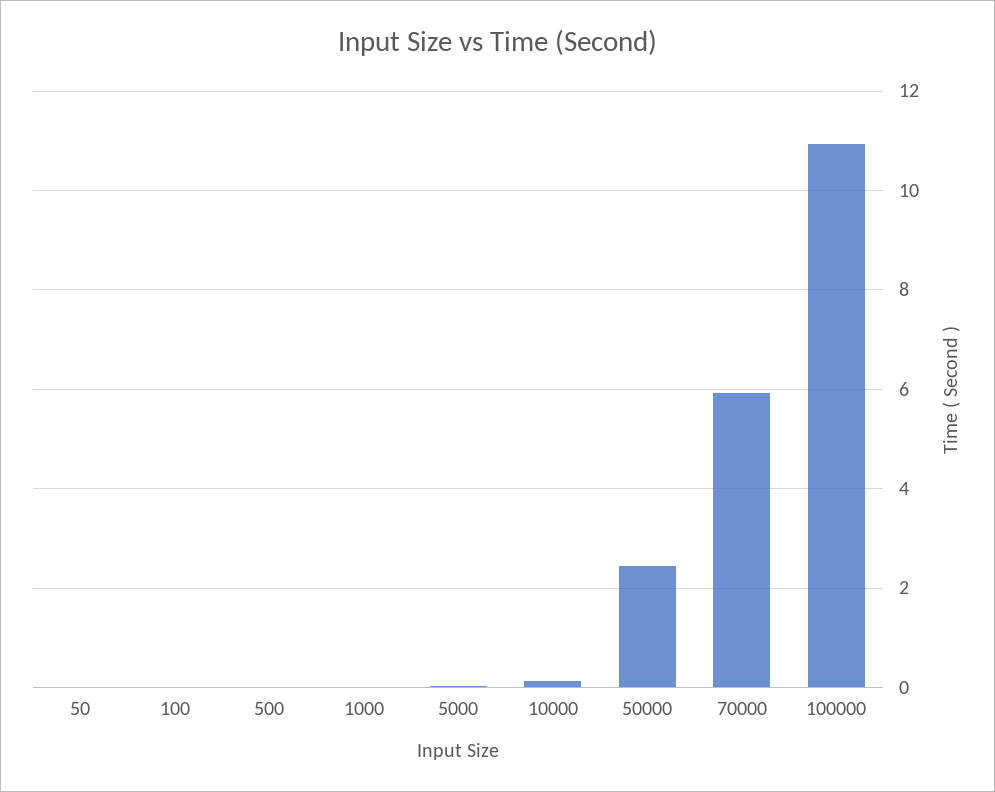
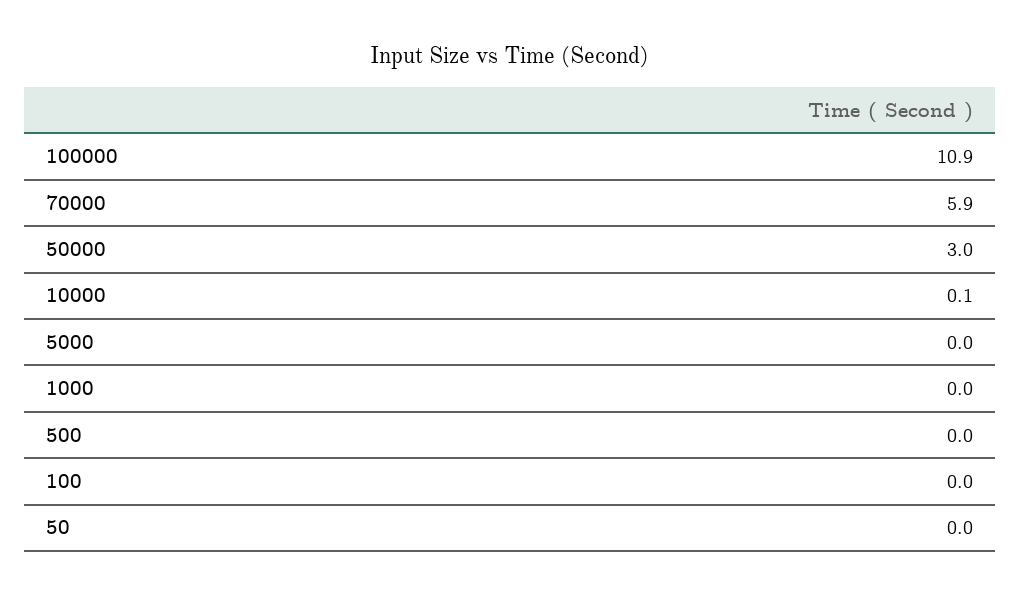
50000: 2.4 -> 3

